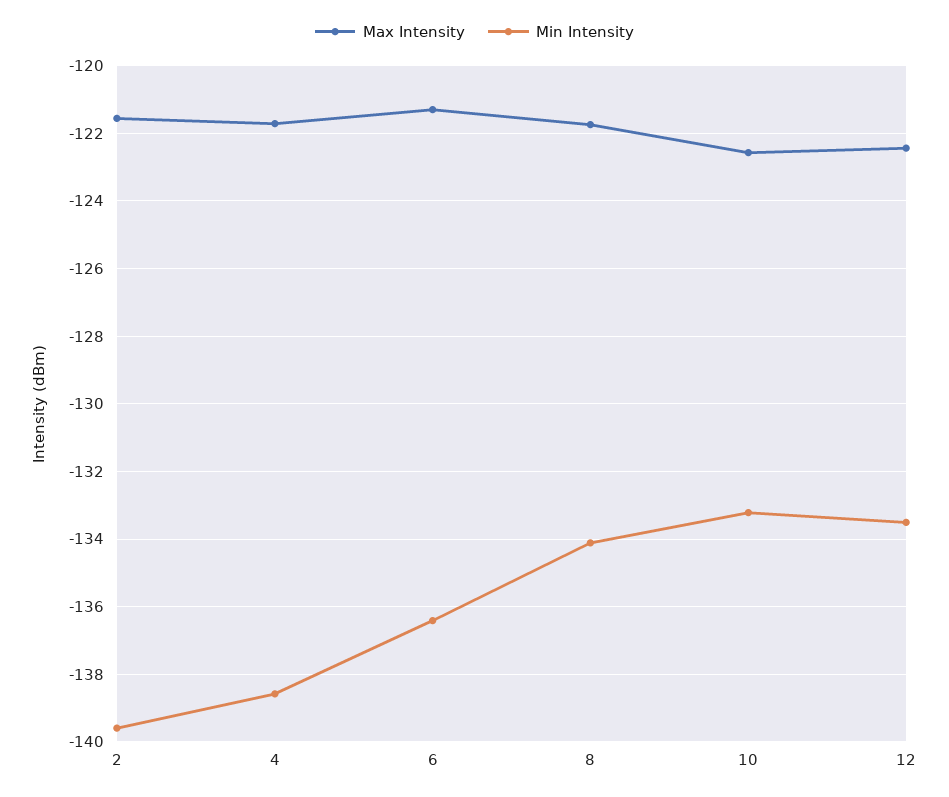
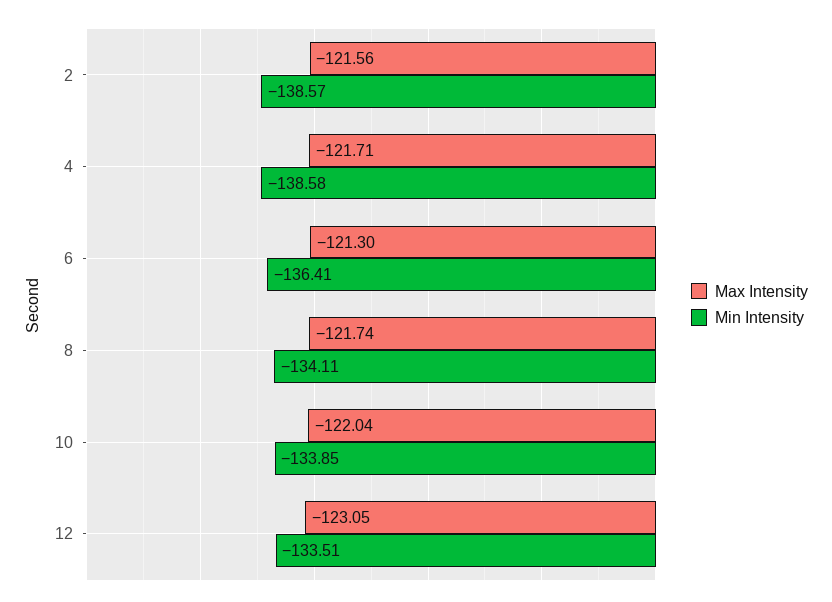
Min Intensity, 2: -139.6 -> -138.57
Max Intensity, 10: -122.6 -> -122.04
Min Intensity, 10: -133.2 -> -133.85
Max Intensity, 12: -122.4 -> -123.05

